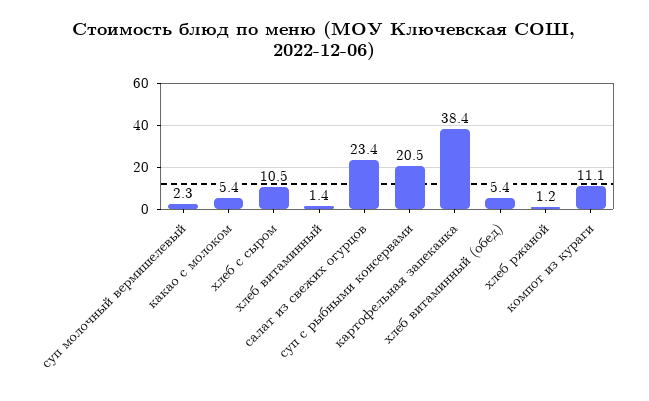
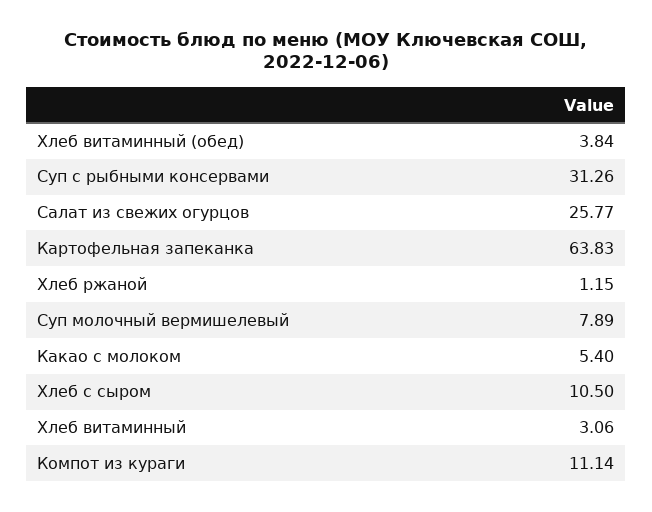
суп молочный вермишелевый: 2.3 -> 7.89
хлеб витаминный: 1.4 -> 3.06
салат из свежих огурцов: 23.4 -> 25.77
суп с рыбными консервами: 20.5 -> 31.26
картофельная запеканка: 38.4 -> 63.83
хлеб витаминный (обед): 5.4 -> 3.84

